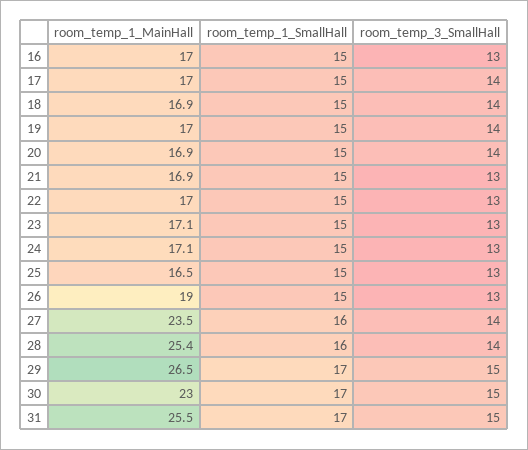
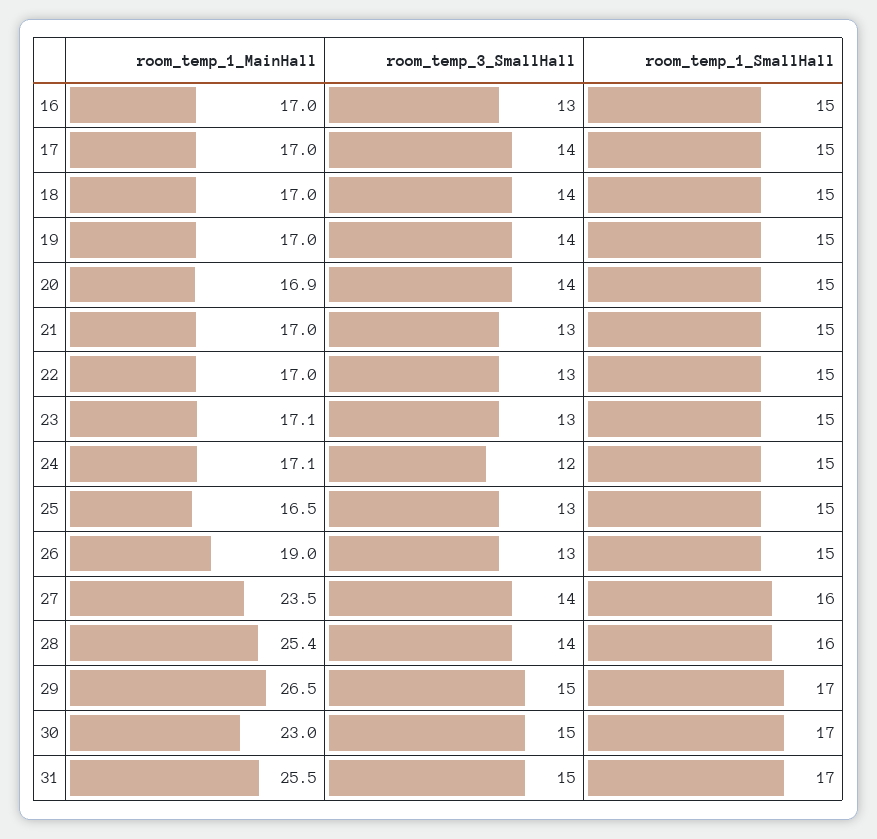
room_temp_1_MainHall, 18: 16.9 -> 17
room_temp_1_MainHall, 21: 16.9 -> 17
room_temp_3_SmallHall, 24: 13 -> 12

